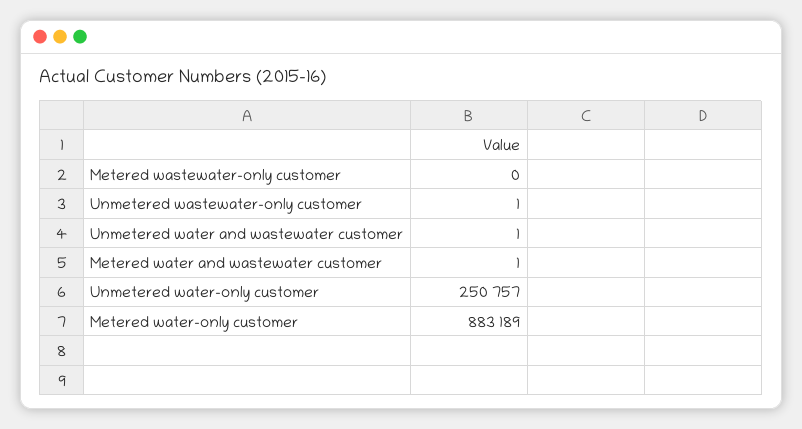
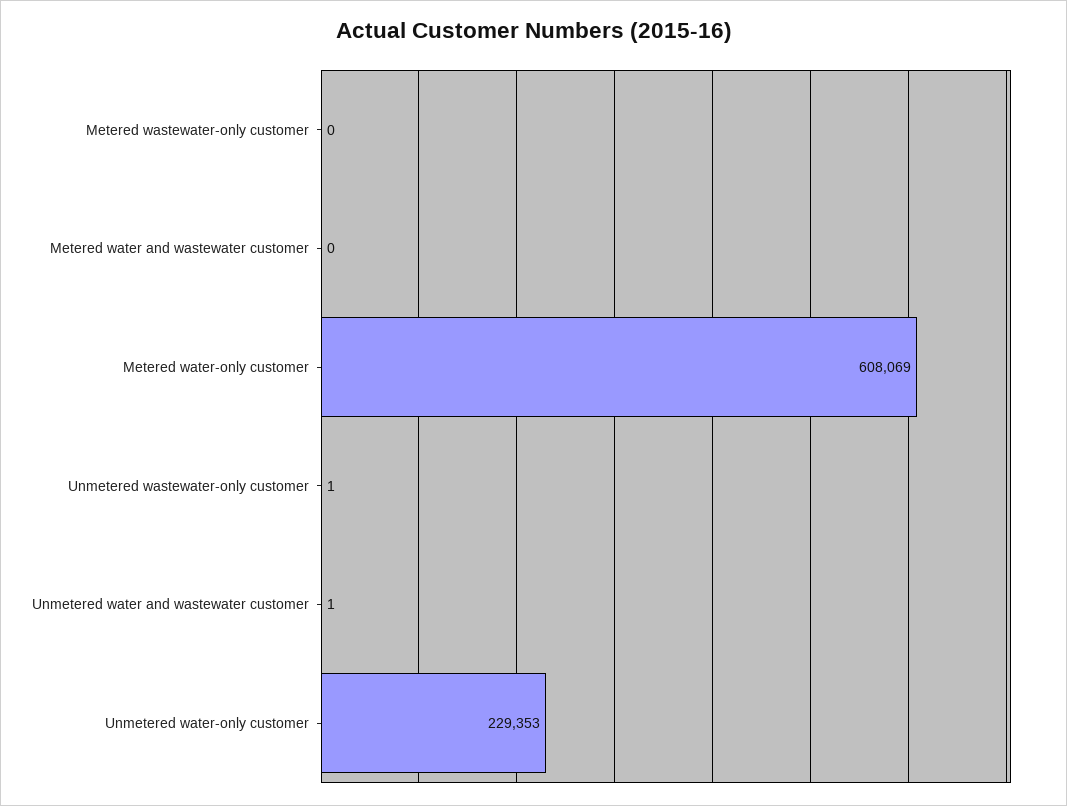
Metered water and wastewater customer: 1 -> 0
Unmetered water-only customer: 250757 -> 229353
Metered water-only customer: 883189 -> 608069

